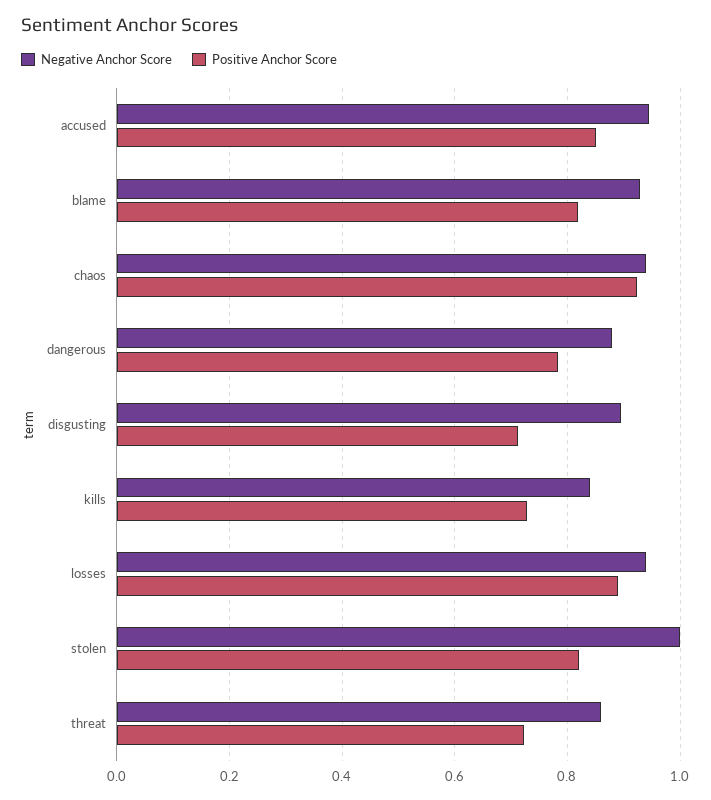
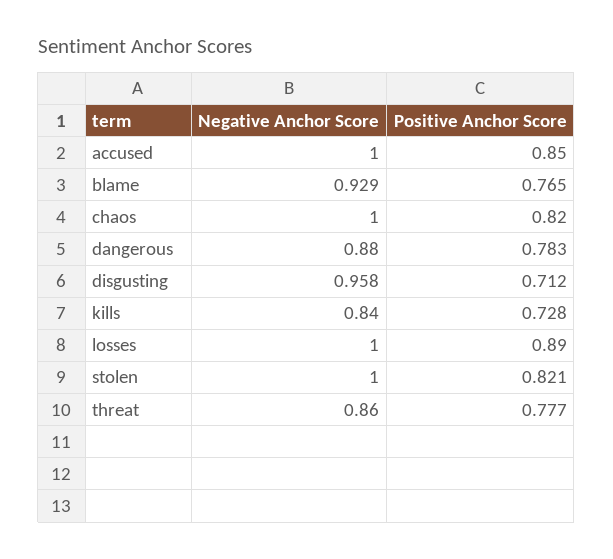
Negative Anchor Score, accused: 0.94 -> 1
Positive Anchor Score, blame: 0.82 -> 0.765
Negative Anchor Score, chaos: 0.94 -> 1
Positive Anchor Score, chaos: 0.92 -> 0.82
Negative Anchor Score, disgusting: 0.9 -> 0.958
Negative Anchor Score, losses: 0.94 -> 1
Positive Anchor Score, threat: 0.72 -> 0.777

